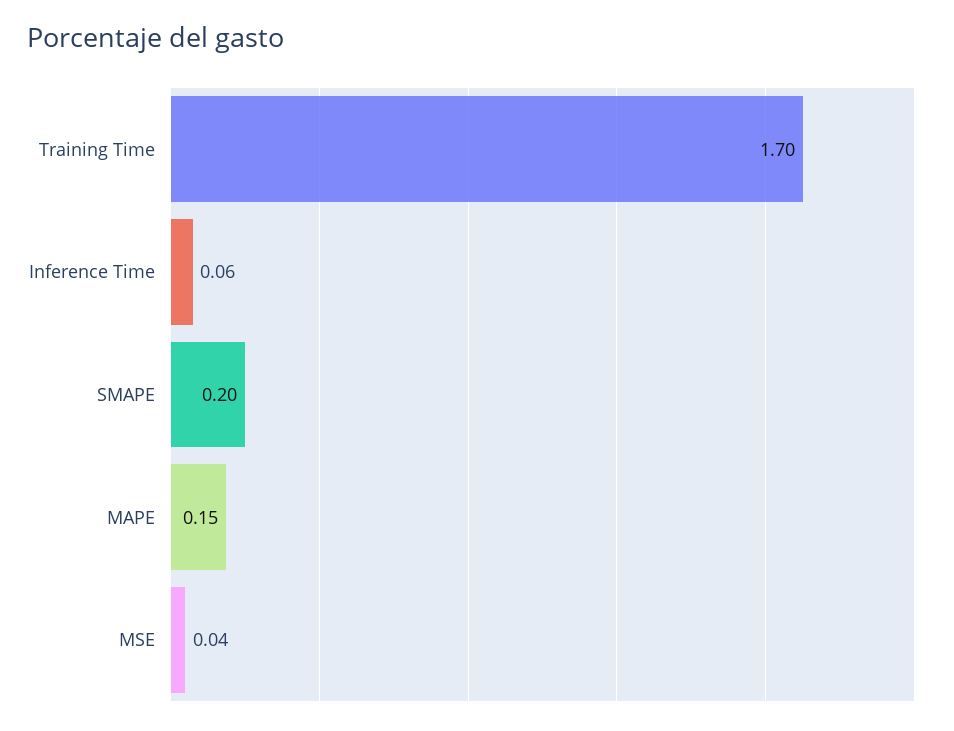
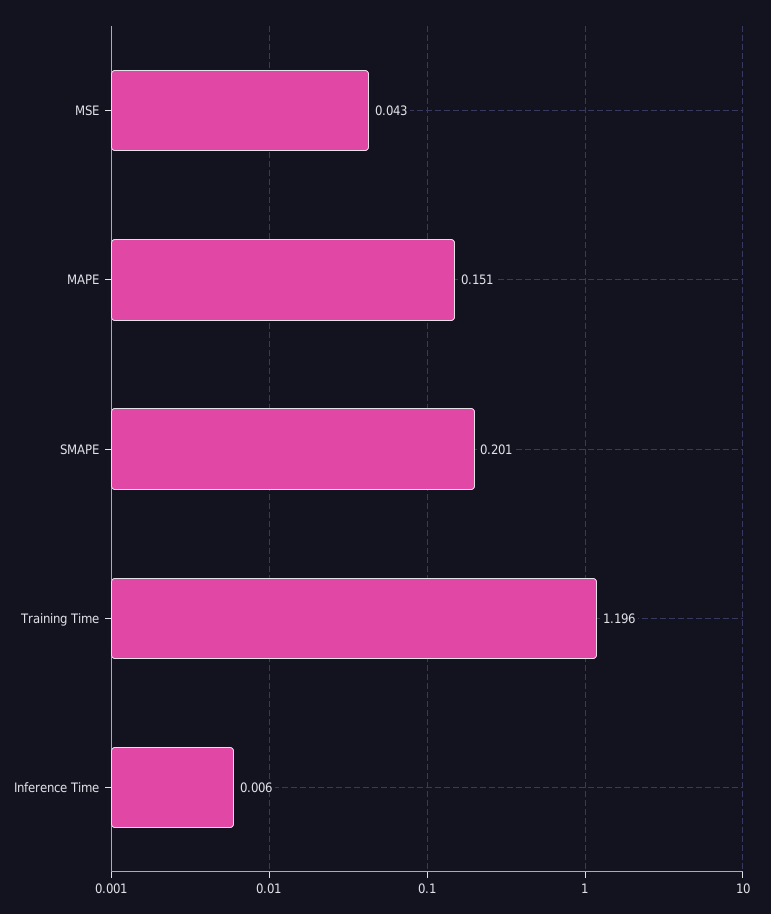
Training Time: 1.7 -> 1.196
Inference Time: 0.06 -> 0.006

